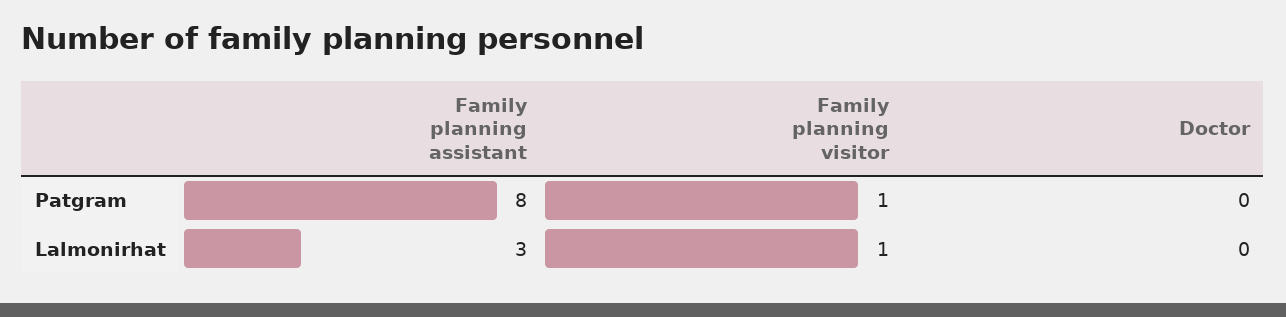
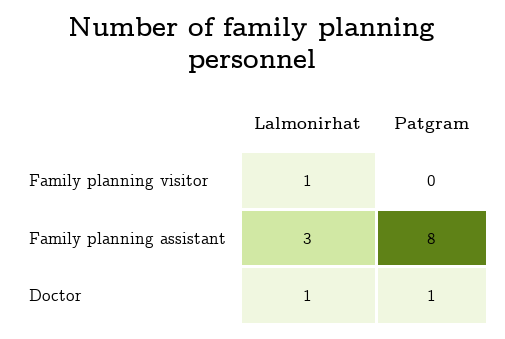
Family planning visitor, Patgram: 1 -> 0
Doctor, Patgram: 0 -> 1
Doctor, Lalmonirhat: 0 -> 1

